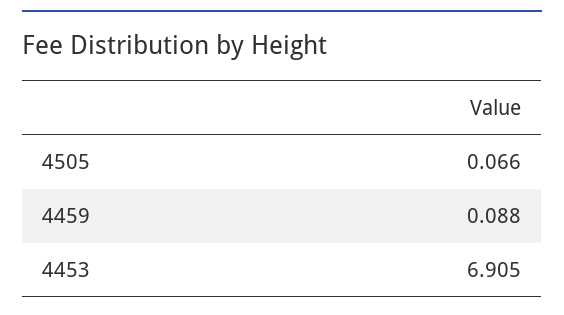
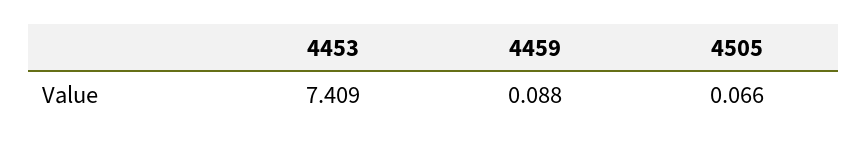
4453: 6.905 -> 7.409

